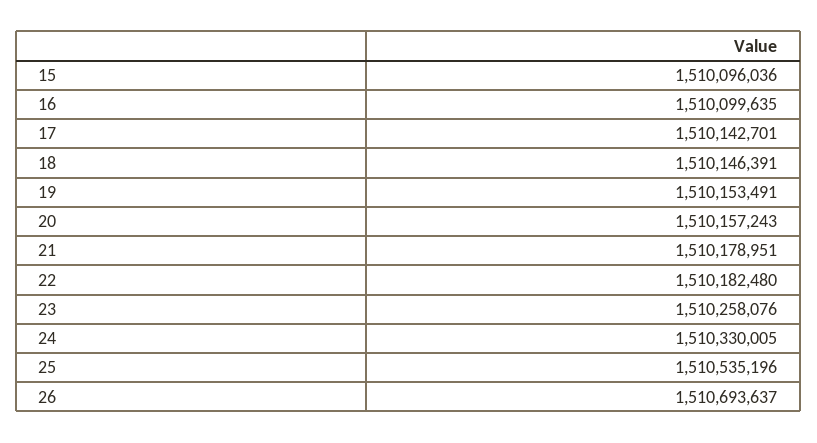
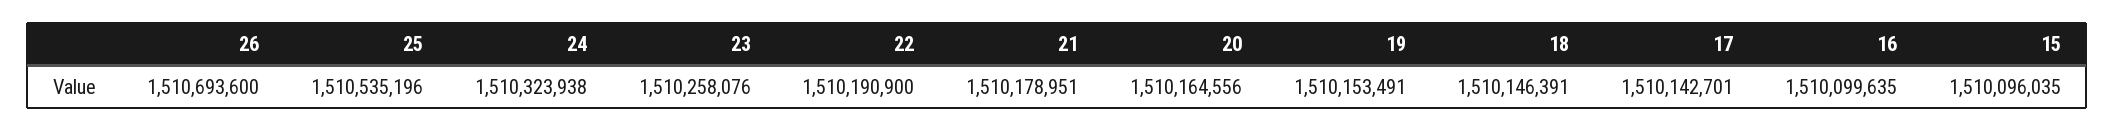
15: 1510096036 -> 1510096035
20: 1510157243 -> 1510164556
22: 1510182480 -> 1510190900
24: 1510330005 -> 1510323938
26: 1510693637 -> 1510693600

